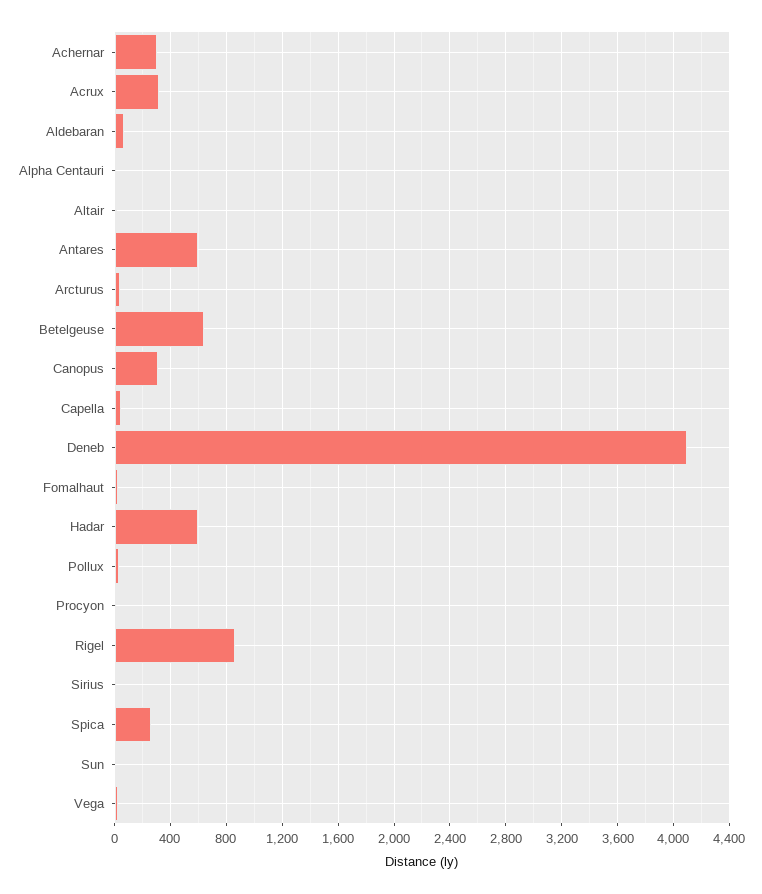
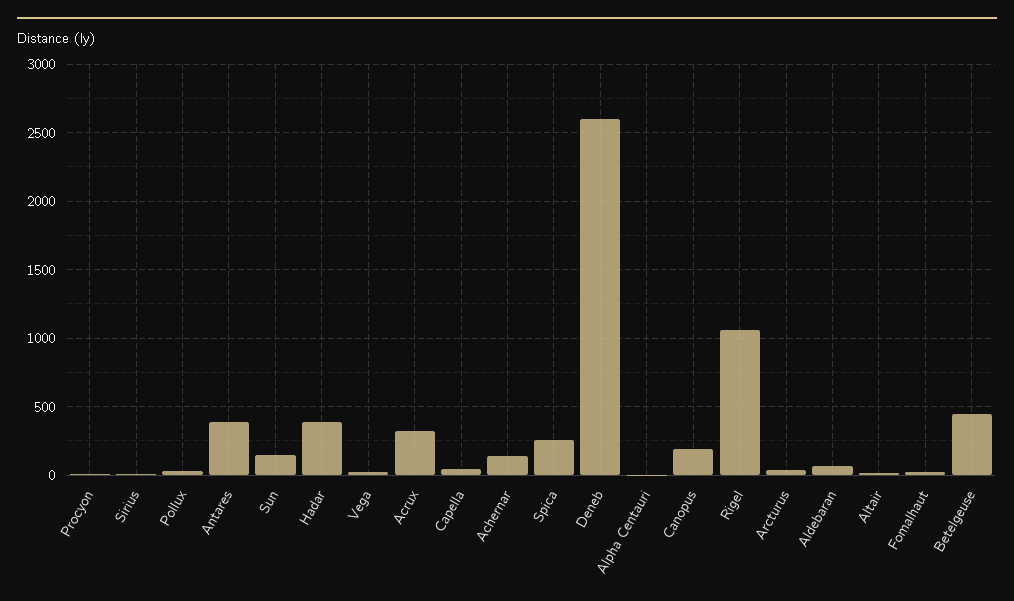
Achernar: 300 -> 150
Antares: 600 -> 400
Betelgeuse: 650 -> 450
Canopus: 300 -> 200
Deneb: 4100 -> 2600
Hadar: 600 -> 400
Rigel: 850 -> 1050
Sun: 0 -> 150

